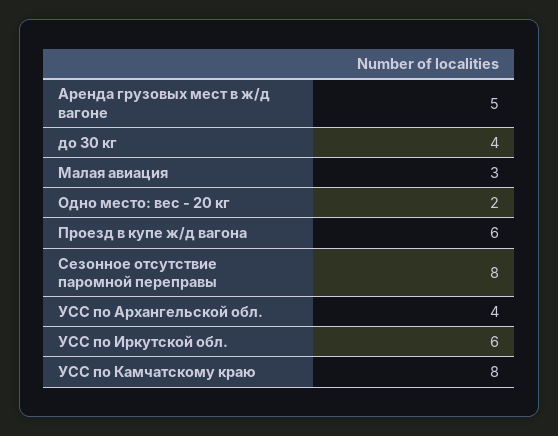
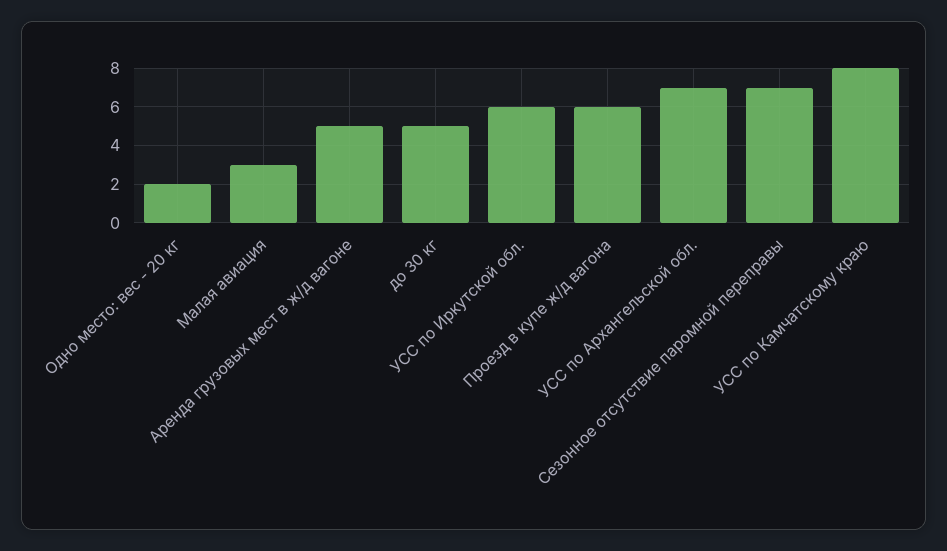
до 30 кг: 4 -> 5
Сезонное отсутствие паромной переправы: 8 -> 7
УСС по Архангельской обл.: 4 -> 7

